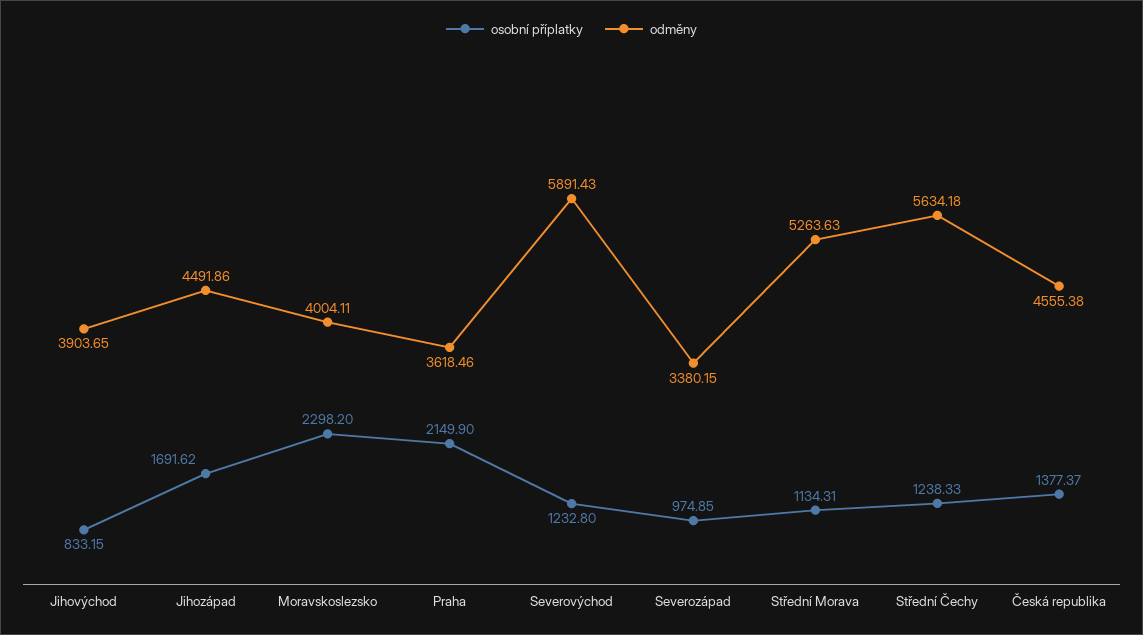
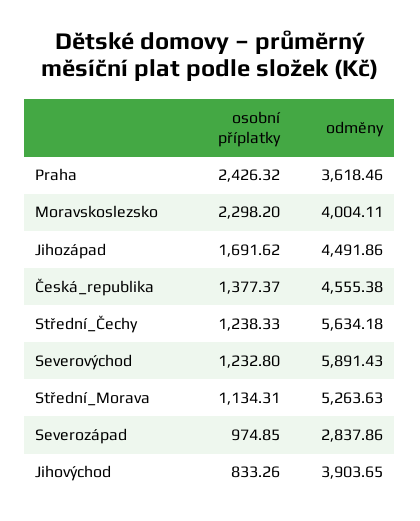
osobní příplatky, Jihovýchod: 833.15 -> 833.26
osobní příplatky, Praha: 2149.9 -> 2426.32
odměny, Severozápad: 3380.15 -> 2837.86

